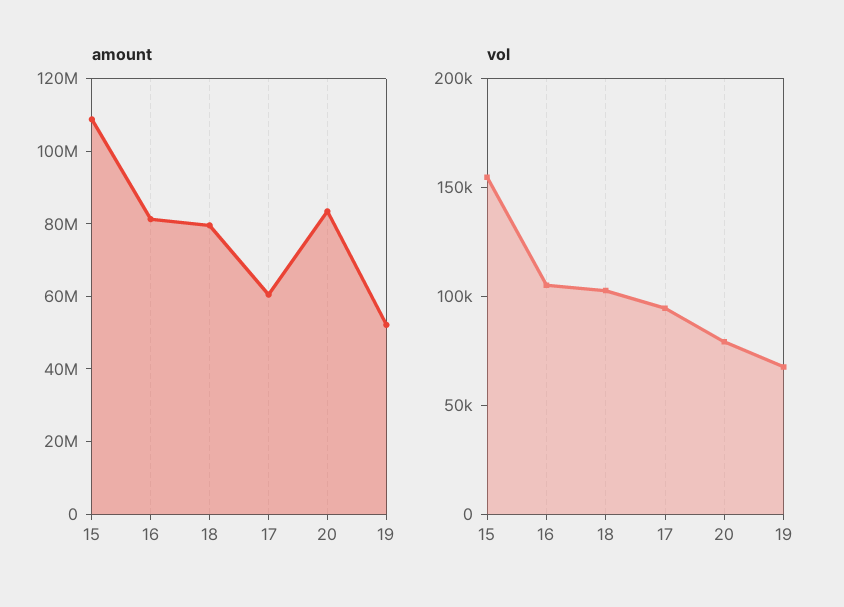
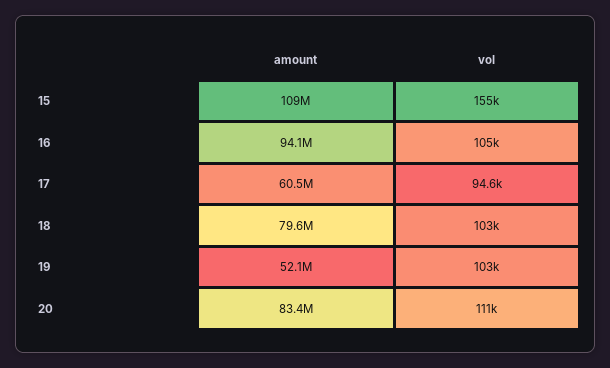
amount, 16: 80000000 -> 94100000
vol, 20: 80000 -> 111000
vol, 19: 70000 -> 103000

